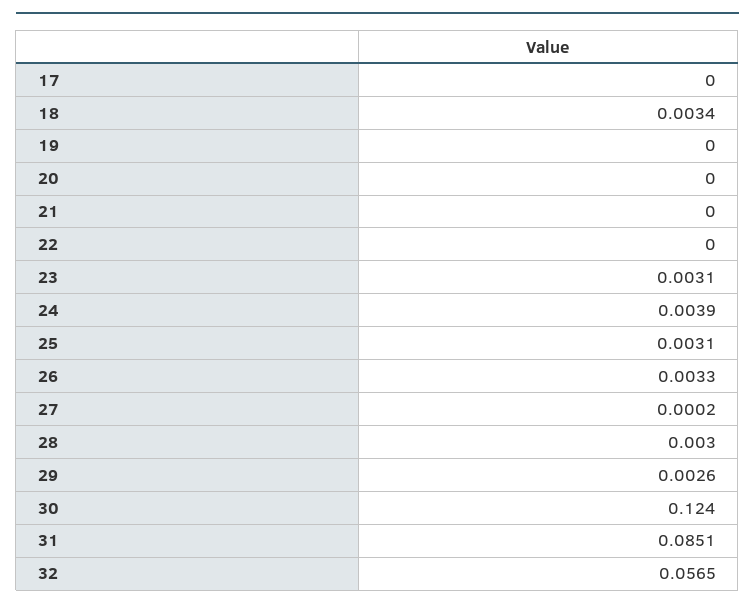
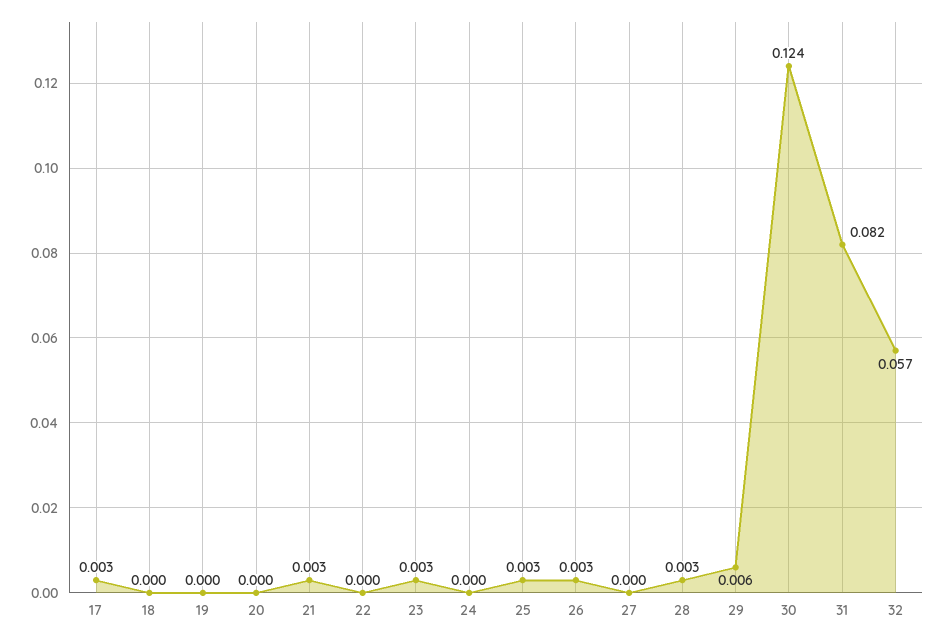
17: 0 -> 0.003
18: 0.0034 -> 0
21: 0 -> 0.003
24: 0.0039 -> 0
29: 0.0026 -> 0.006
31: 0.0851 -> 0.082

